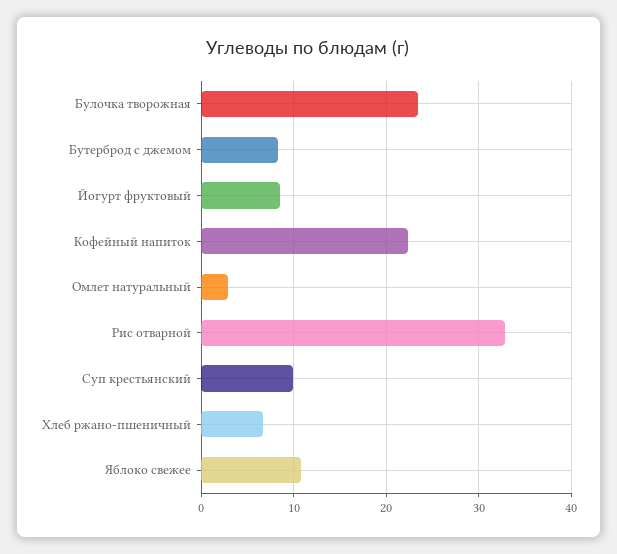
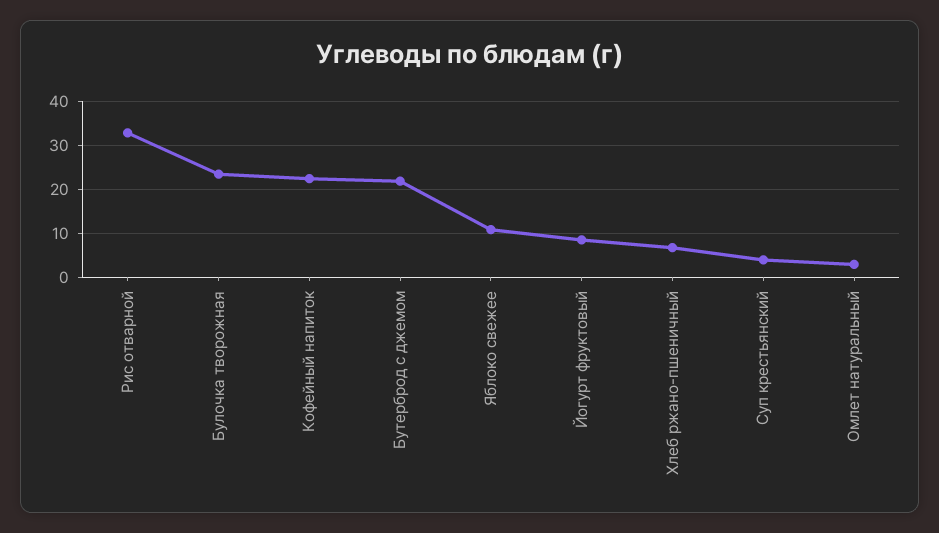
Бутерброд с джемом: 8 -> 22
Суп крестьянский: 10 -> 4

